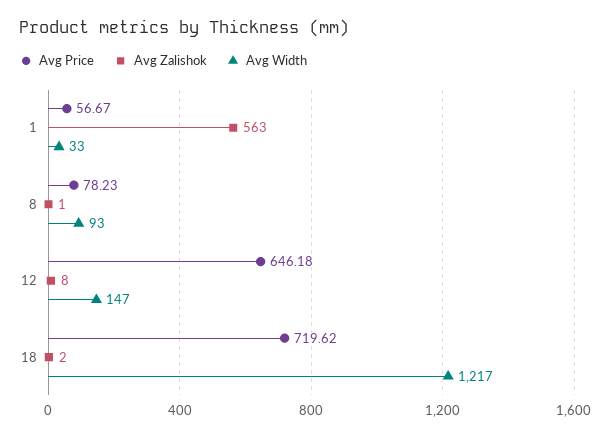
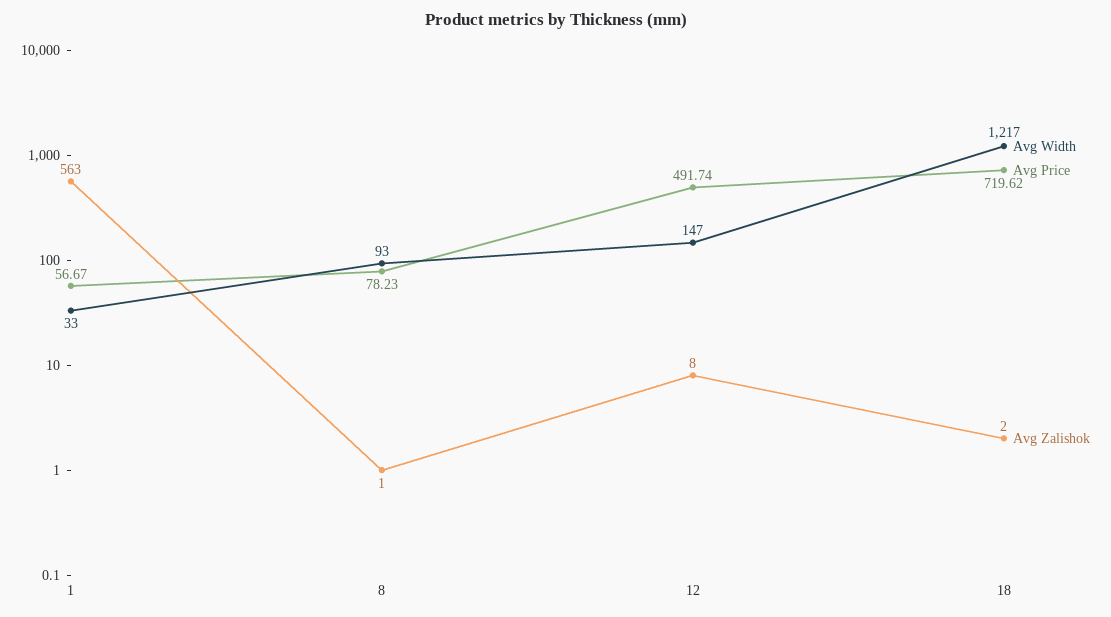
Avg Price, 12: 646.18 -> 491.74

